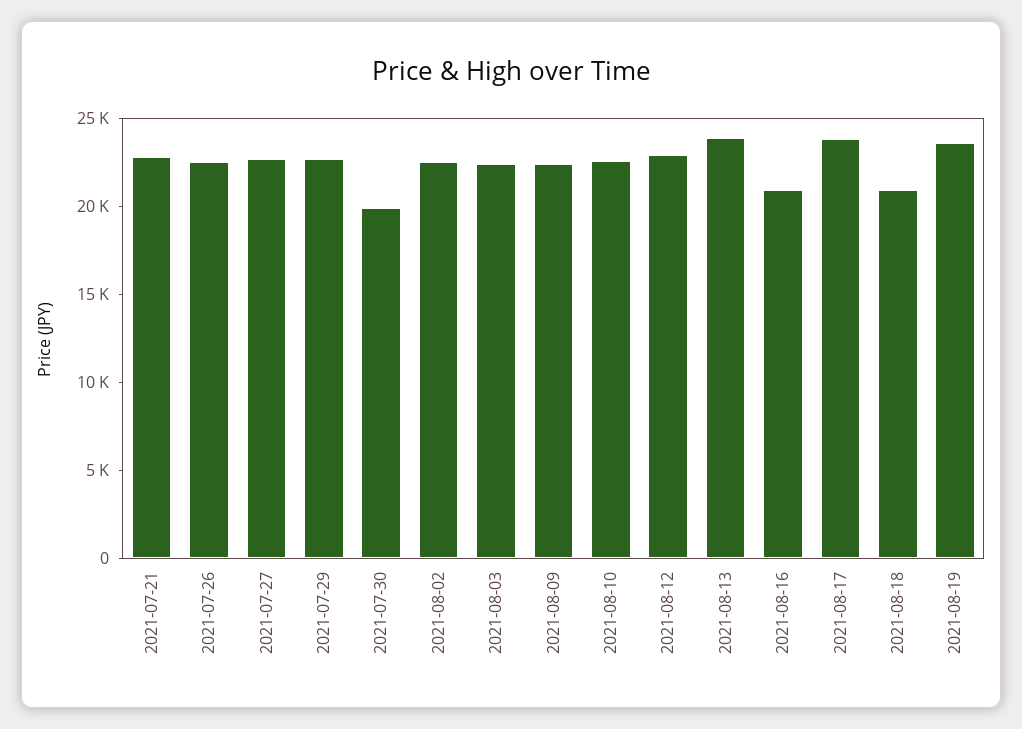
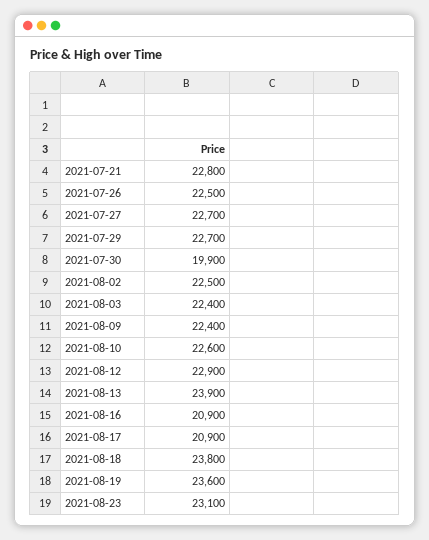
2021-08-17: 24000 -> 20900
2021-08-18: 21000 -> 23800
2021-08-23: none -> 23100

